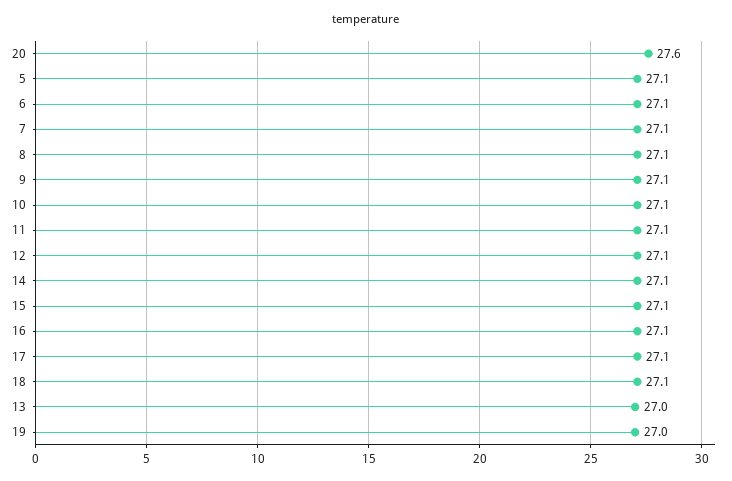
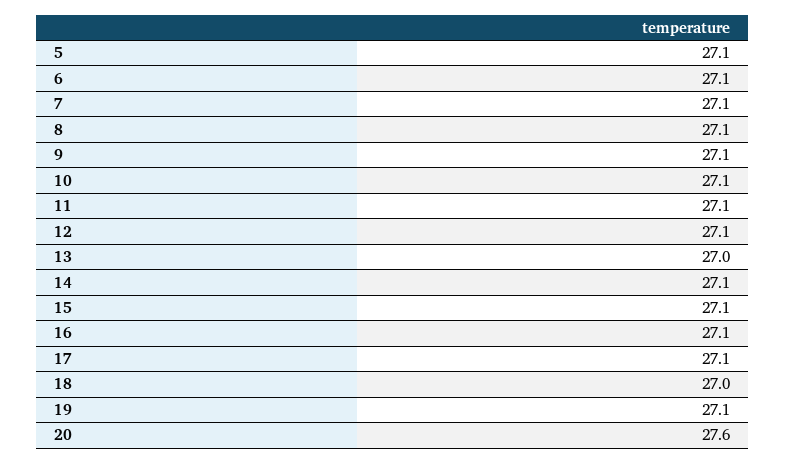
18: 27.1 -> 27
19: 27 -> 27.1

